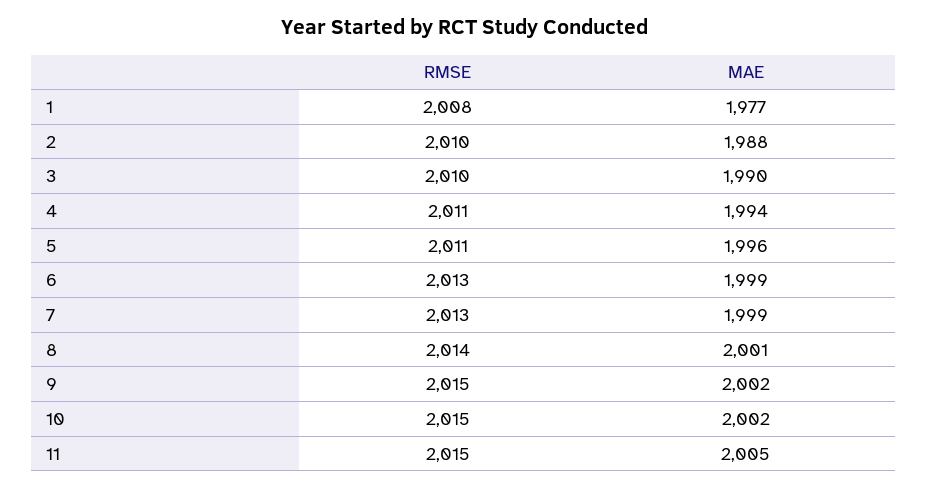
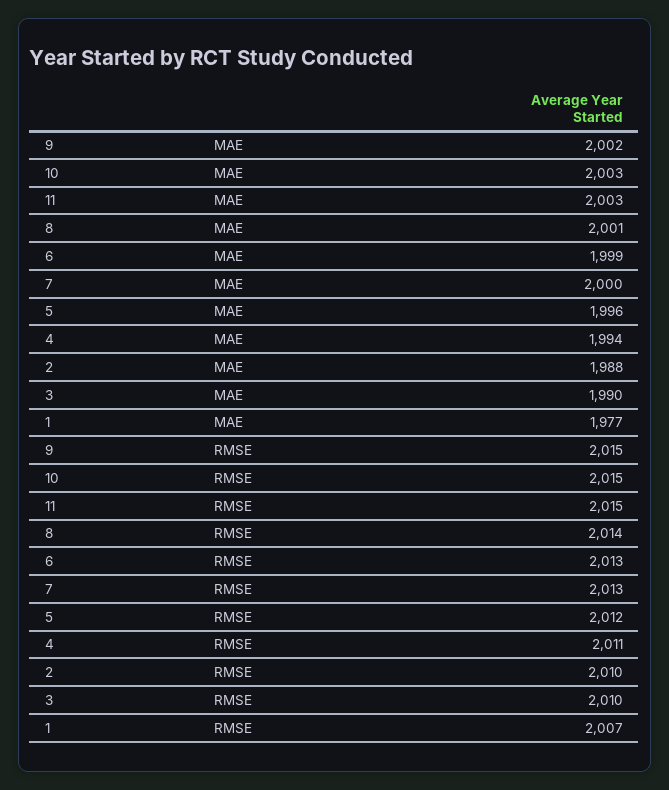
RMSE, 1: 2008 -> 2007
RMSE, 5: 2011 -> 2012
MAE, 7: 1999 -> 2000
MAE, 10: 2002 -> 2003
MAE, 11: 2005 -> 2003

